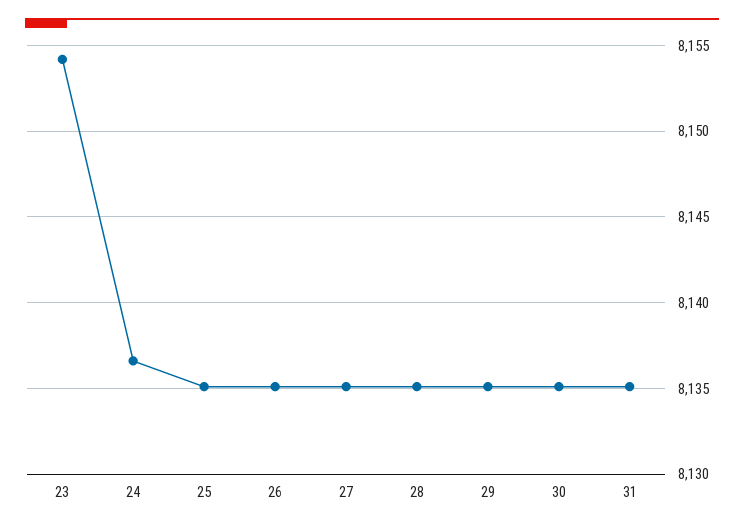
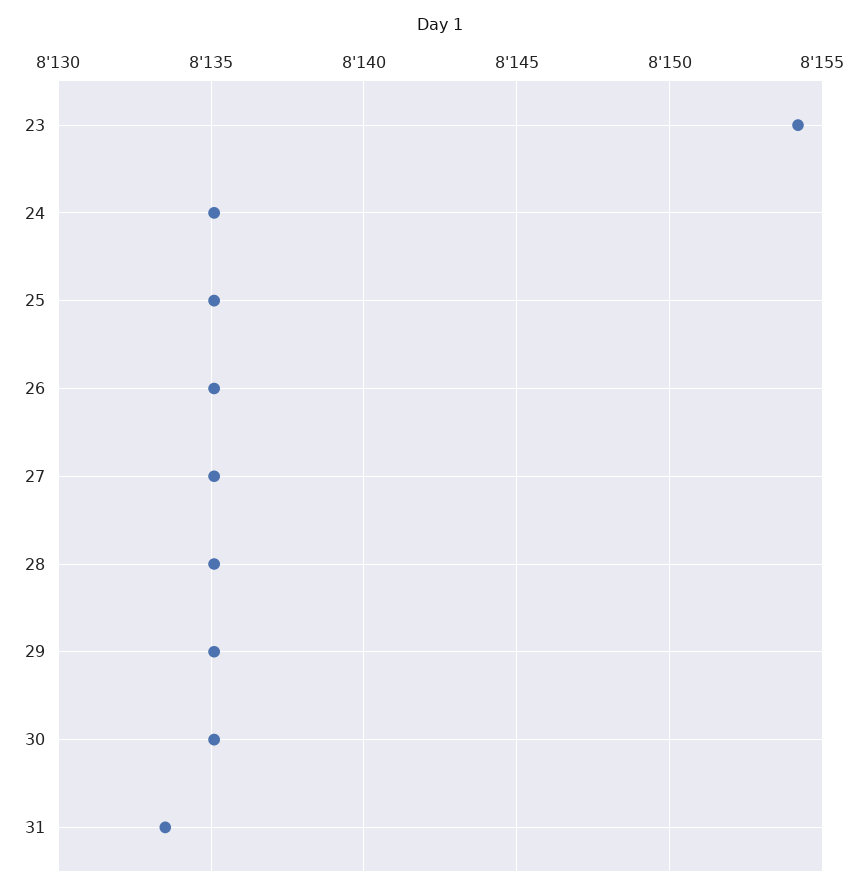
24: 8136.5 -> 8135
31: 8135 -> 8133.5

